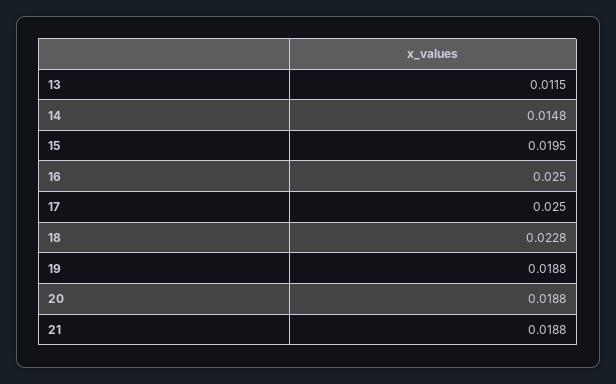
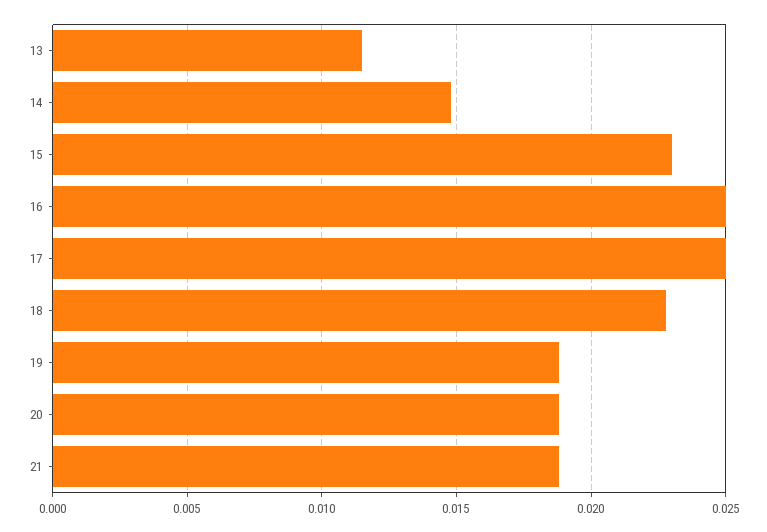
15: 0.0195 -> 0.023

